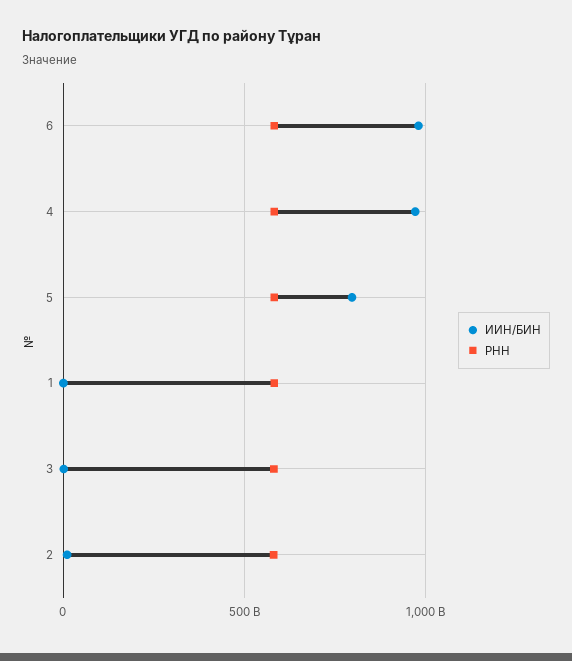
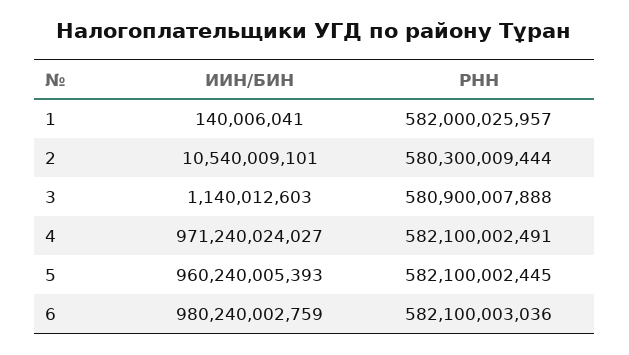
ИИН/БИН, 5: 800000000000 -> 960240005393

